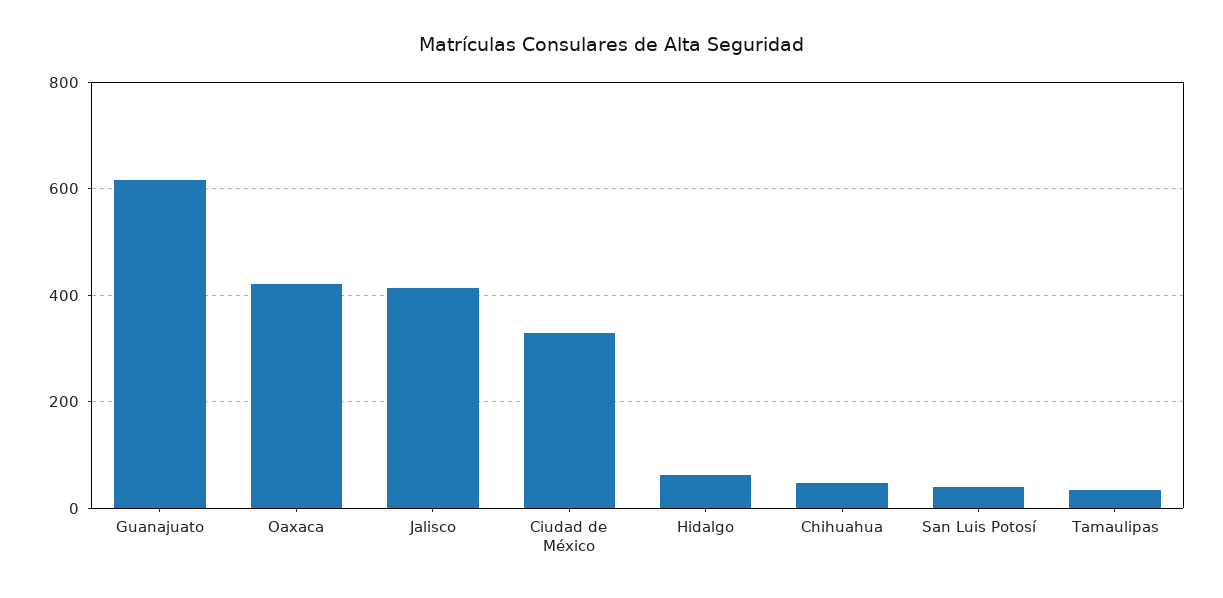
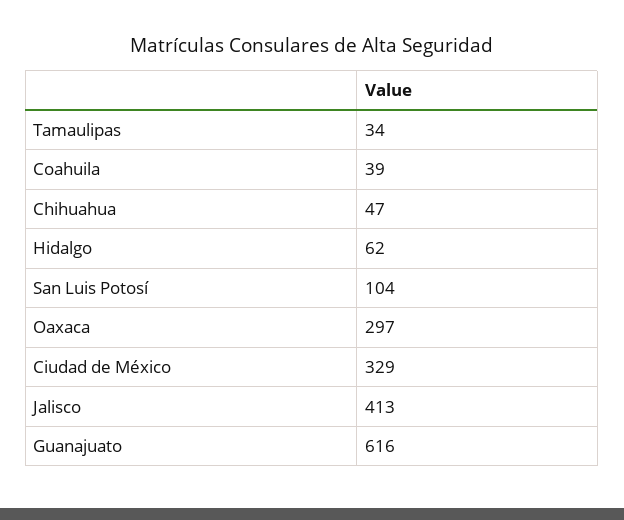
Oaxaca: 420 -> 297
San Luis Potosí: 40 -> 104
Coahuila: none -> 39

